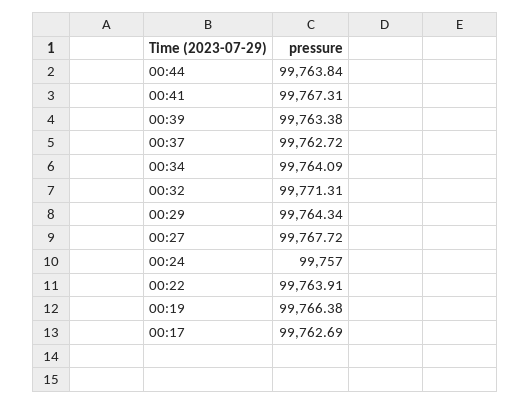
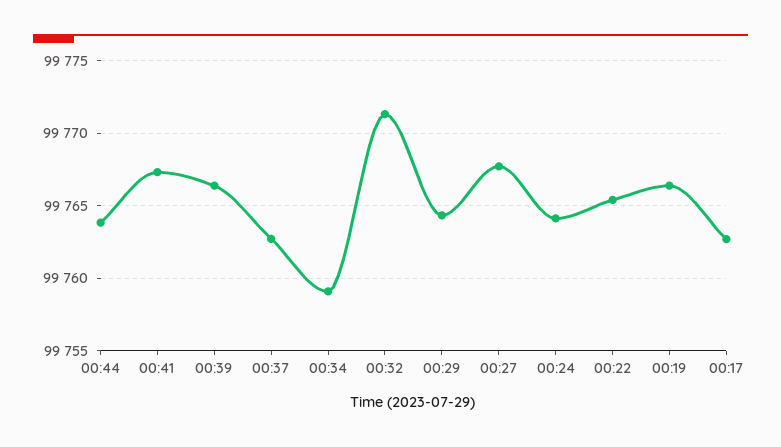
00:39: 99763.38 -> 99766.5
00:34: 99764.09 -> 99759
00:24: 99757 -> 99764
00:22: 99763.91 -> 99765.5

